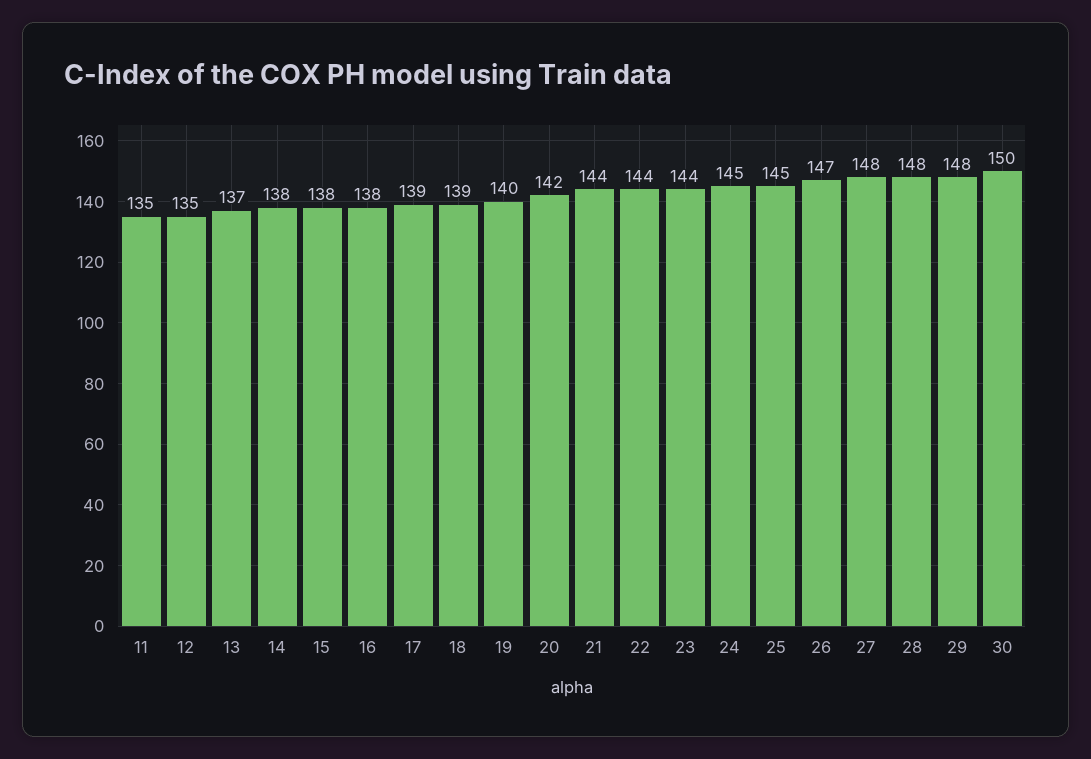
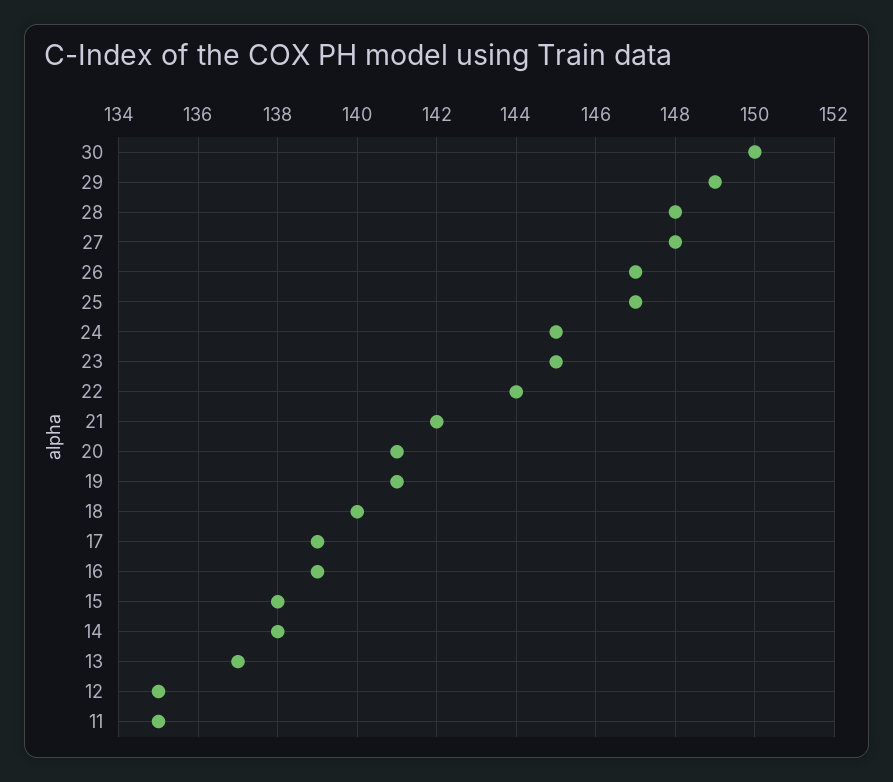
16: 138 -> 139
18: 139 -> 140
19: 140 -> 141
20: 142 -> 141
21: 144 -> 142
23: 144 -> 145
25: 145 -> 147
29: 148 -> 149

